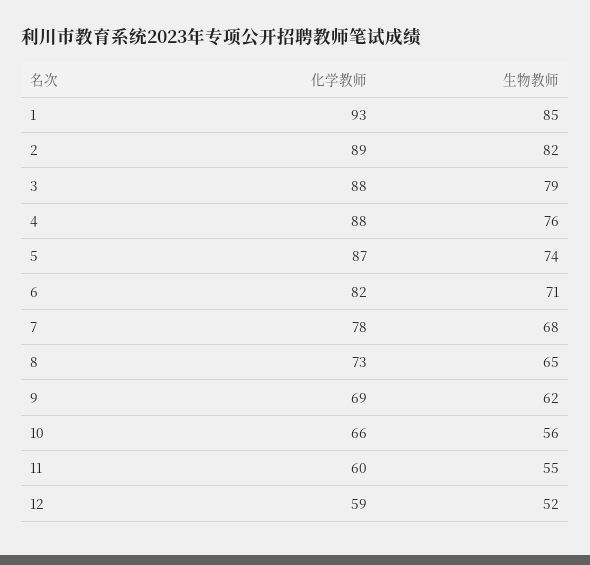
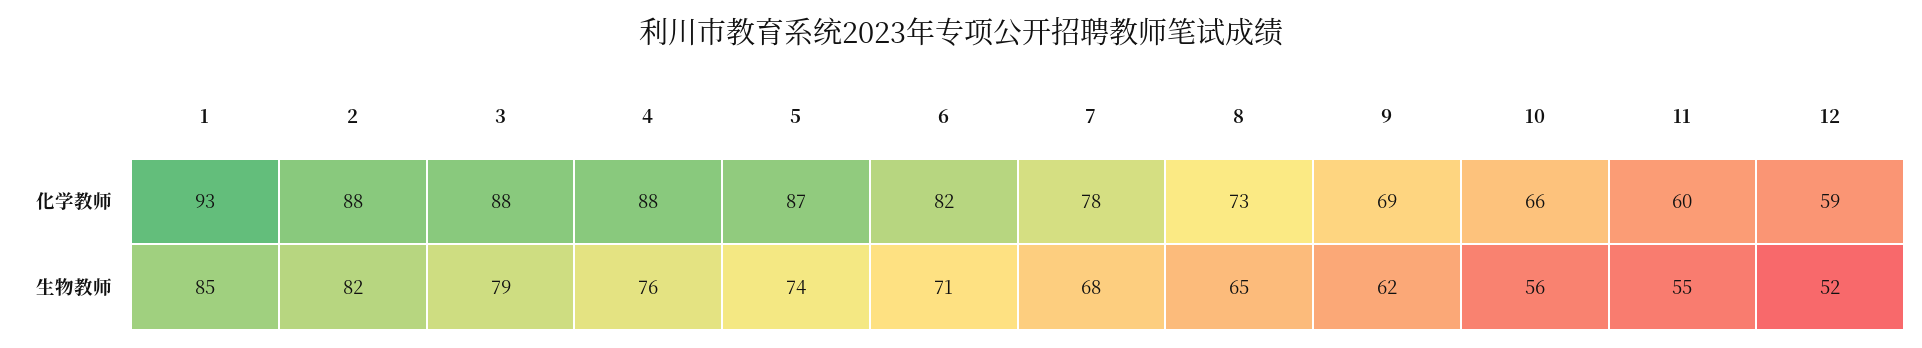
化学教师, 2: 89 -> 88

